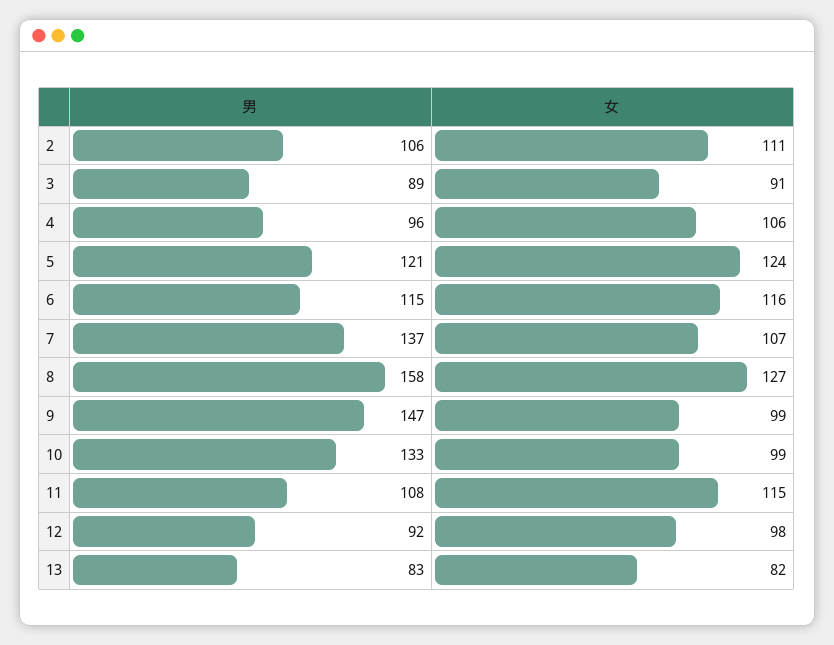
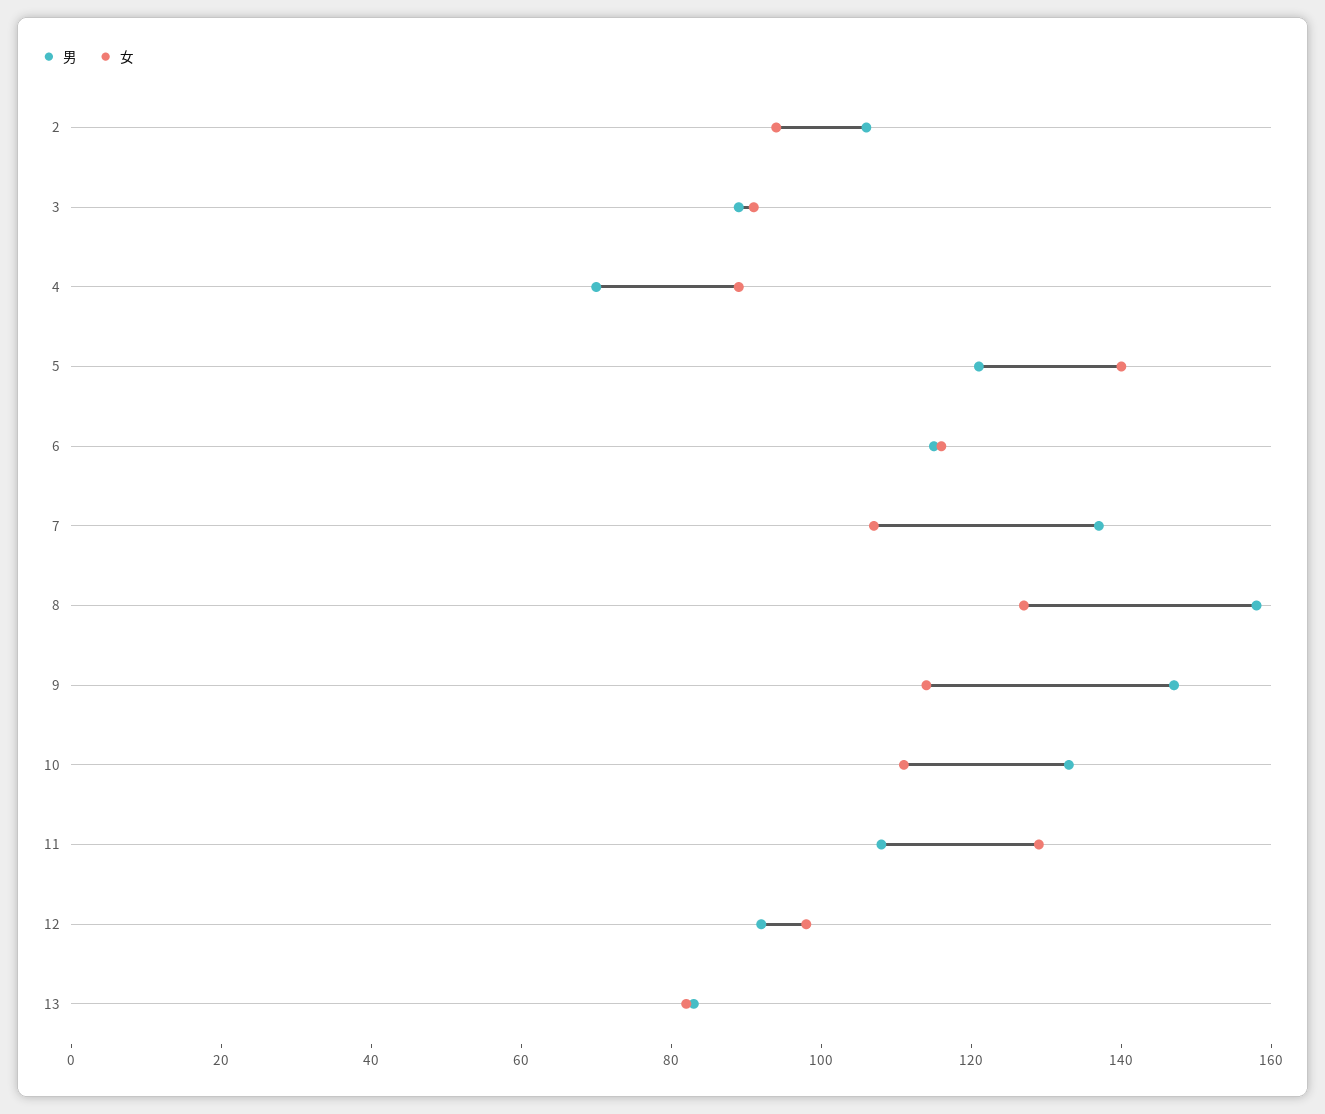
女, 2: 111 -> 95
男, 4: 96 -> 70
女, 4: 106 -> 90
女, 5: 124 -> 140
女, 9: 99 -> 115
女, 10: 99 -> 110
女, 11: 115 -> 130

